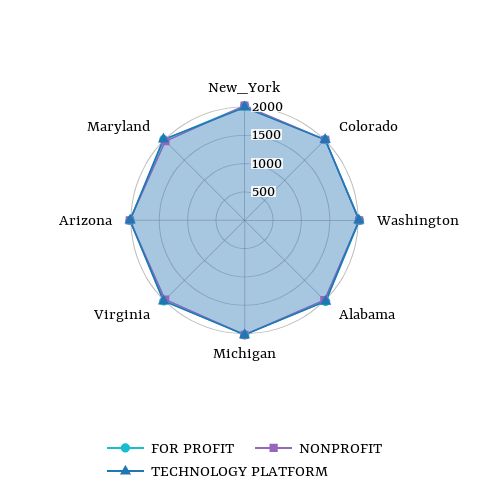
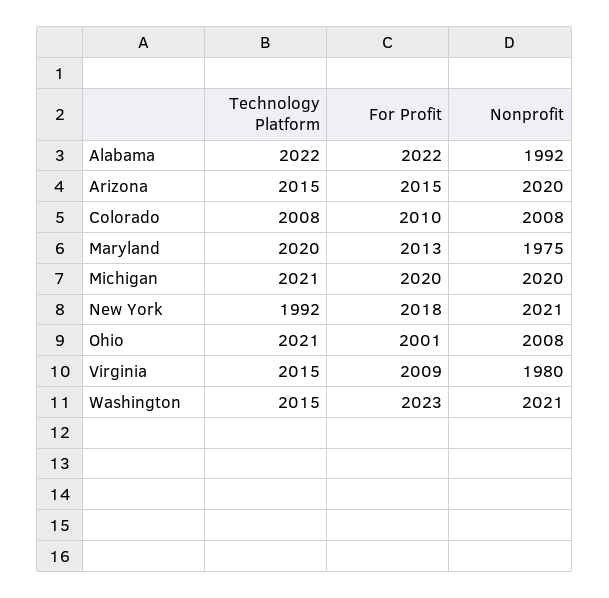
TECHNOLOGY PLATFORM, Ohio: none -> 2021
FOR PROFIT, Ohio: none -> 2001
NONPROFIT, Ohio: none -> 2008

